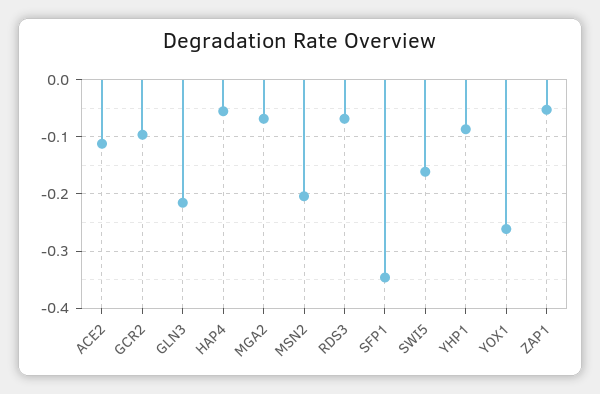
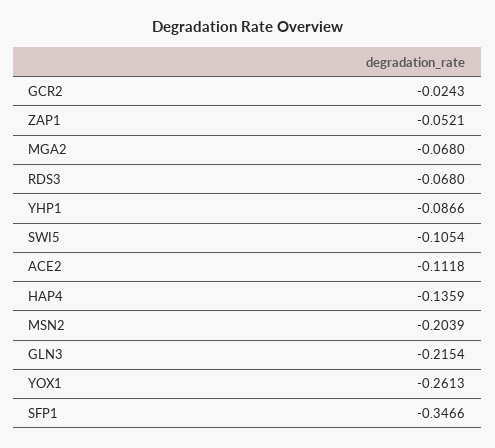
GCR2: -0.1 -> -0.0243
HAP4: -0.06 -> -0.1359
SWI5: -0.16 -> -0.1054

